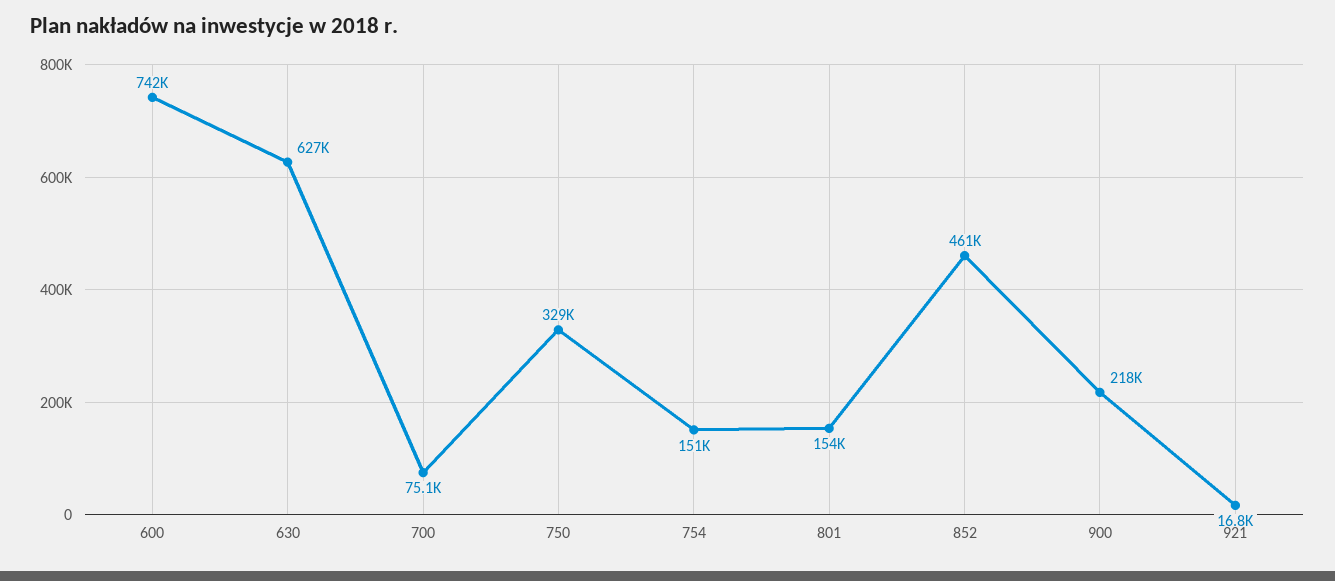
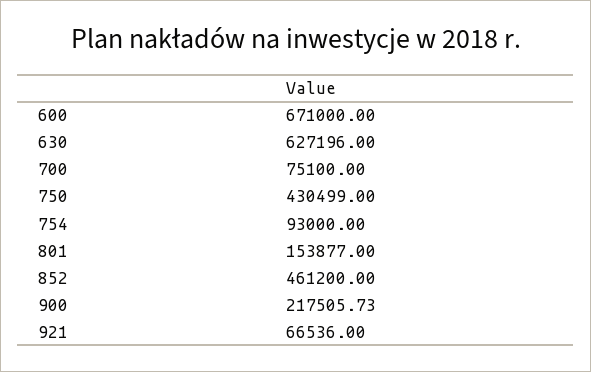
600: 742000 -> 671000
750: 329000 -> 430499
754: 151000 -> 93000
921: 16800 -> 66536

